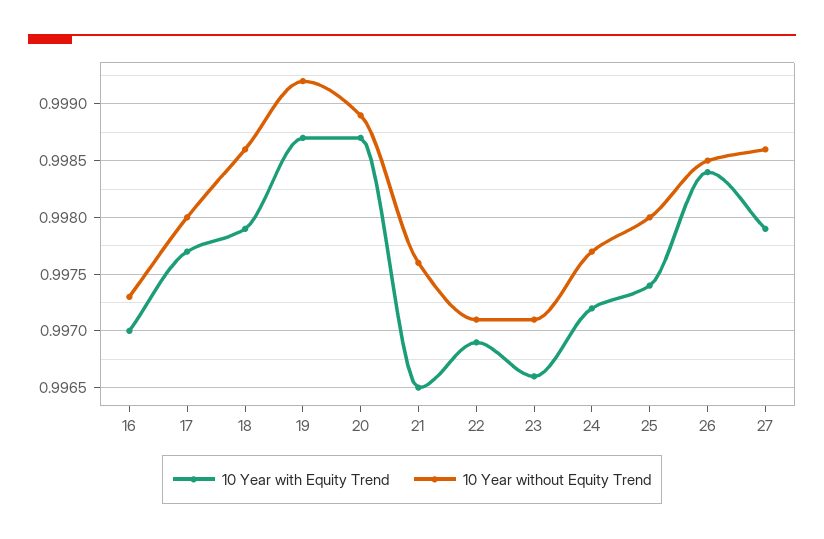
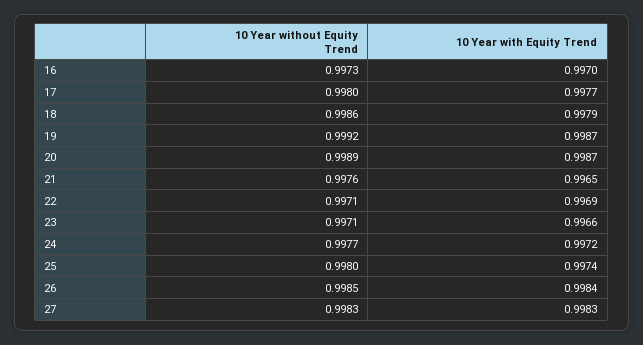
10 Year with Equity Trend, 27: 0.9979 -> 0.9983
10 Year without Equity Trend, 27: 0.9986 -> 0.9983

